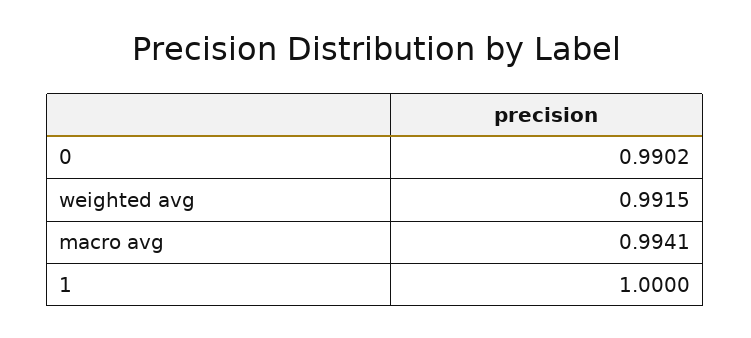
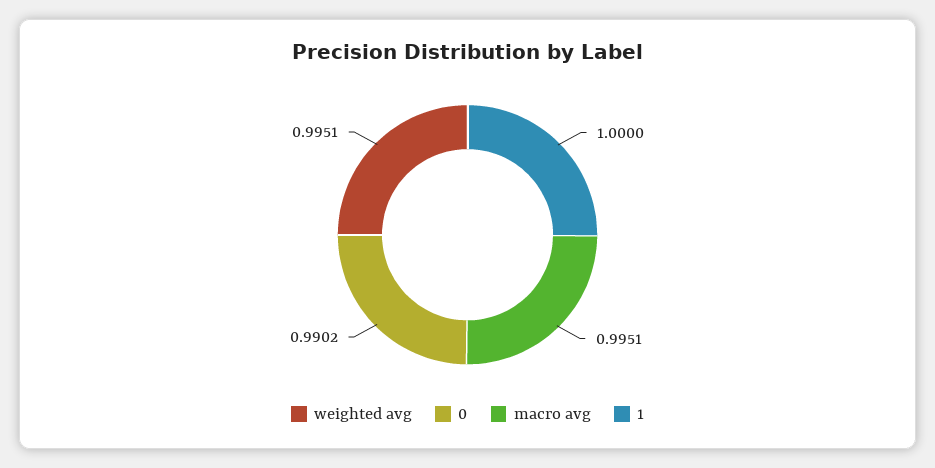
weighted avg: 0.9915 -> 0.9951
macro avg: 0.9941 -> 0.9951

